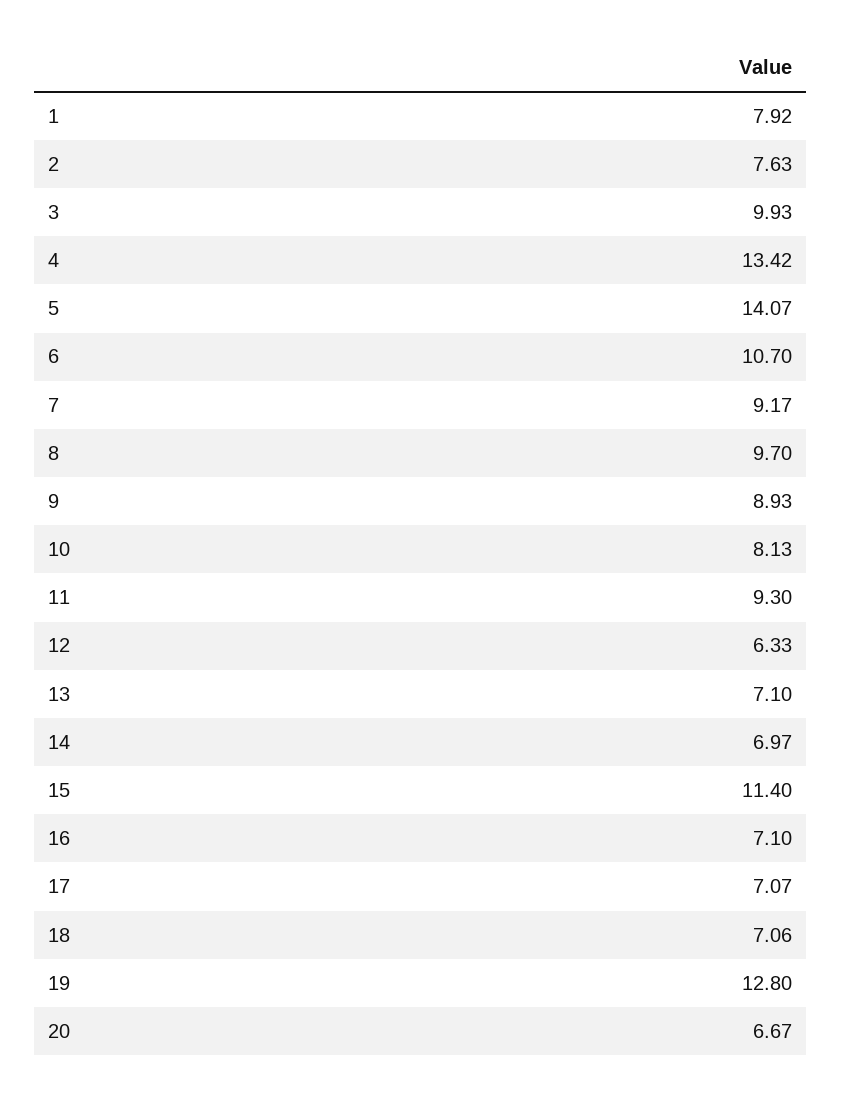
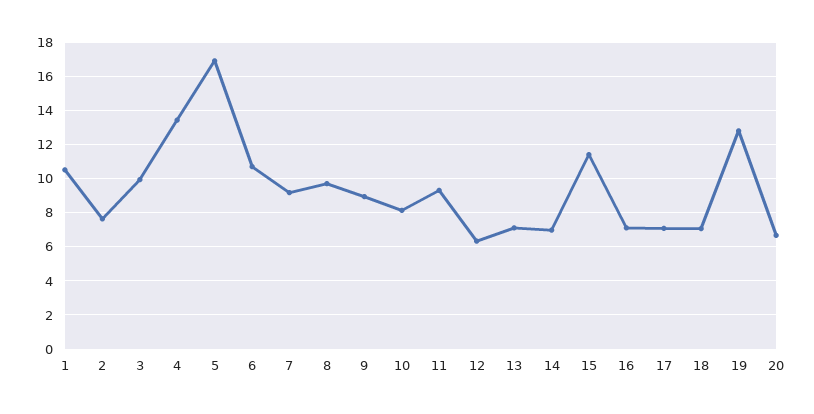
1: 7.92 -> 10.5
5: 14.07 -> 17

